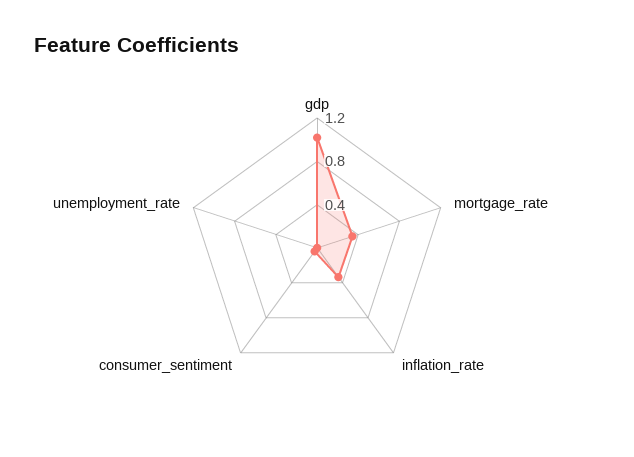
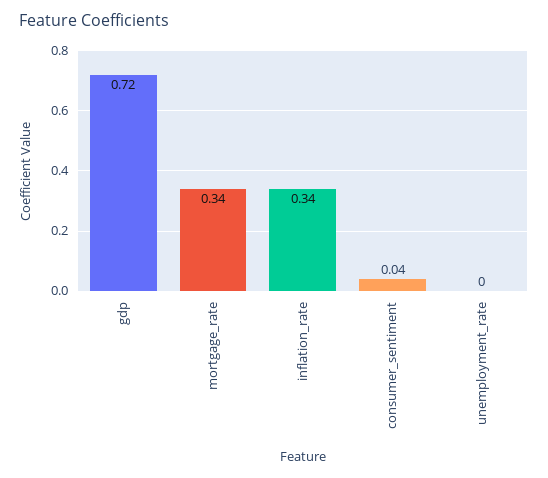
gdp: 1 -> 0.72

